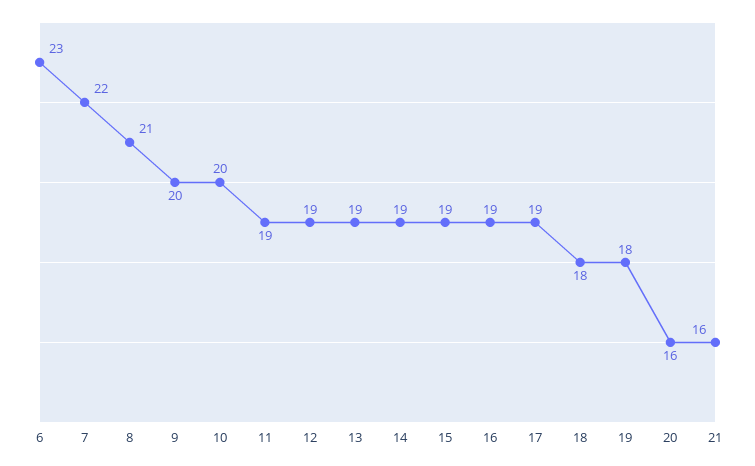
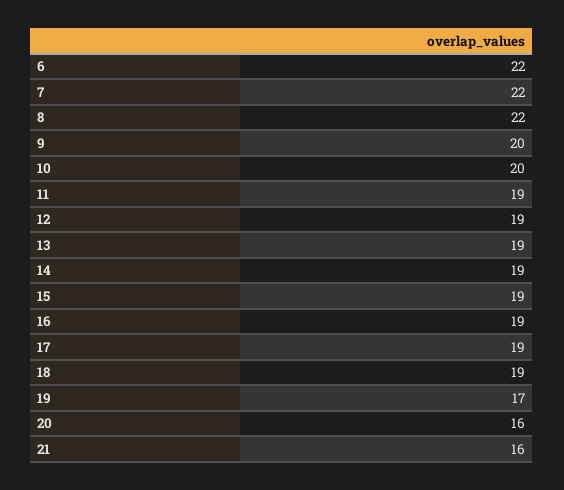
6: 23 -> 22
8: 21 -> 22
18: 18 -> 19
19: 18 -> 17

